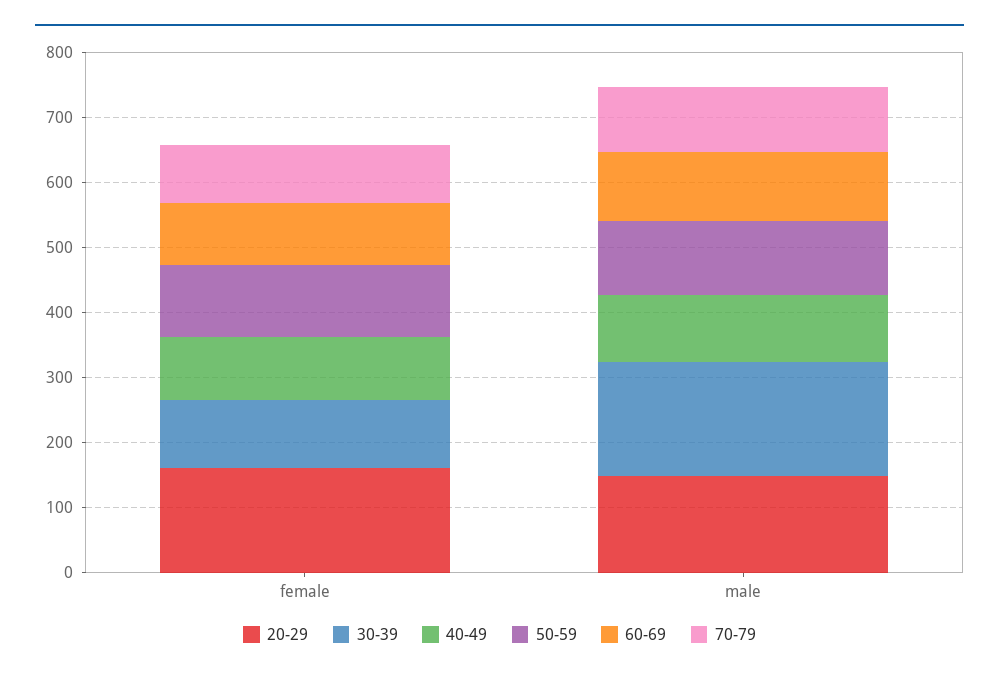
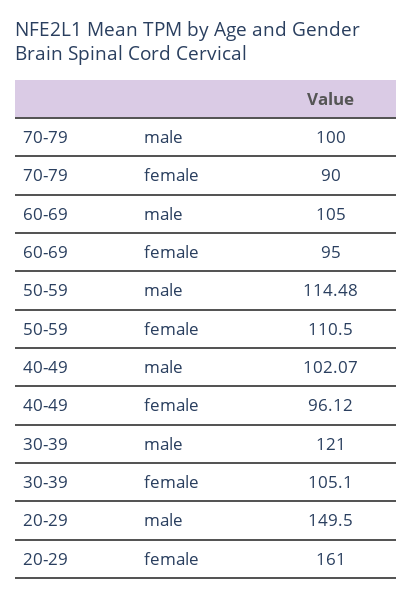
30-39, male: 180 -> 121

